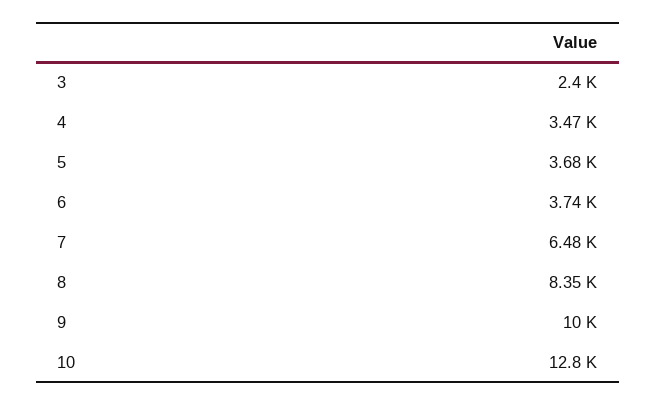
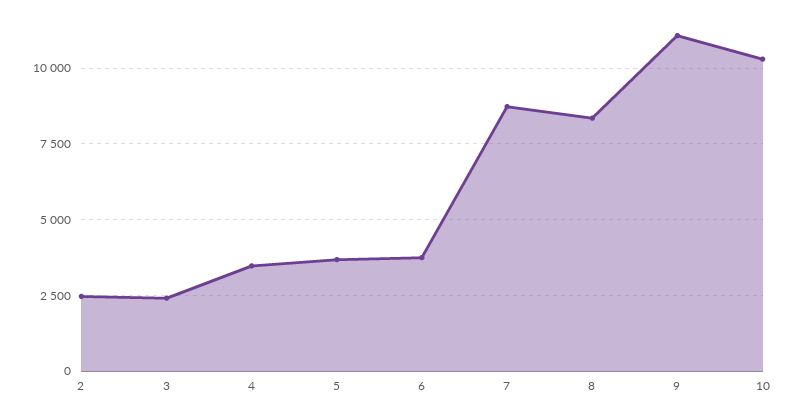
7: 6480 -> 8750
9: 10000 -> 11000
10: 12800 -> 10250
2: none -> 2500

